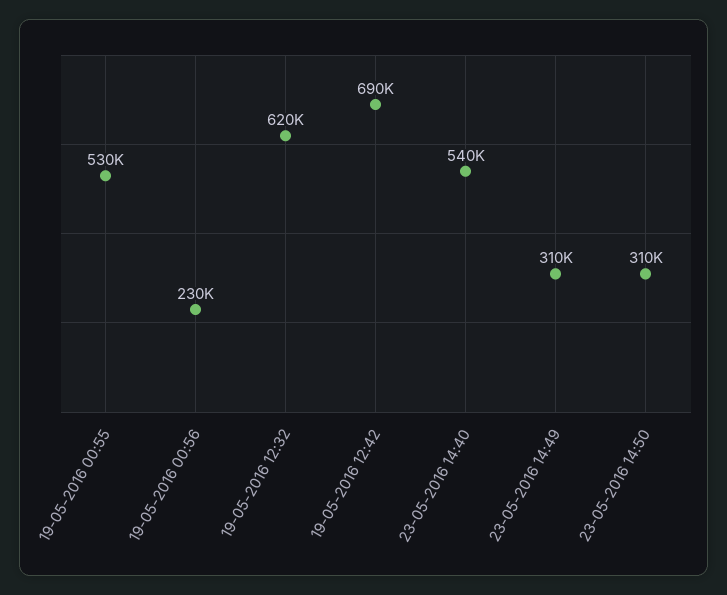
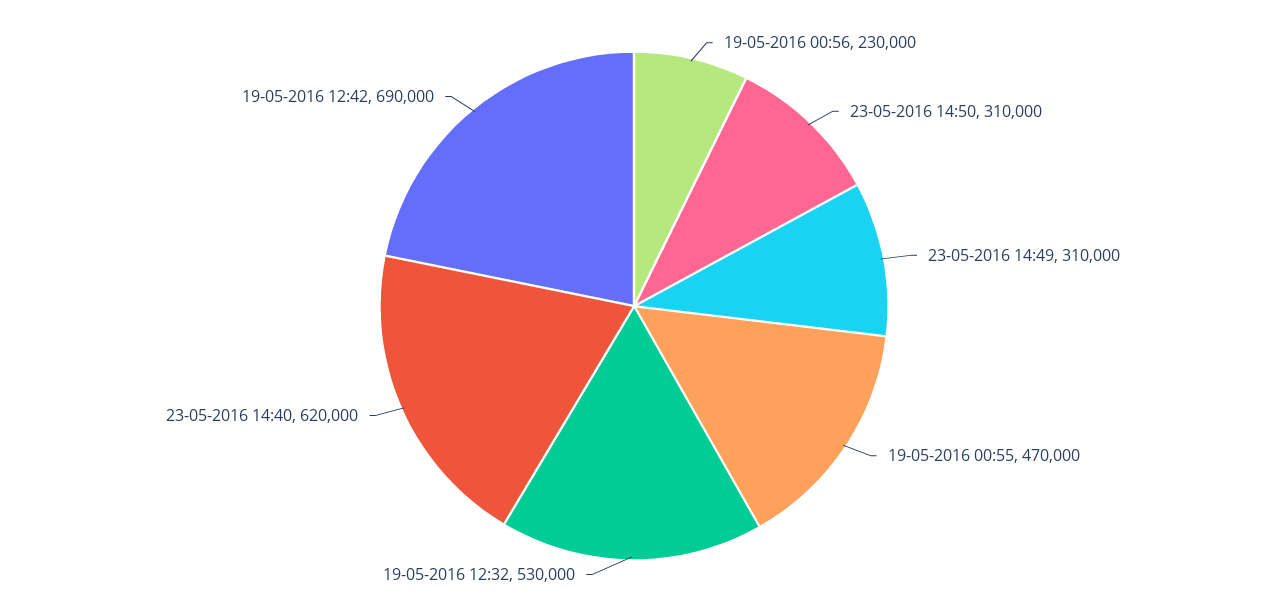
19-05-2016 00:55: 530000 -> 470000
19-05-2016 12:32: 620000 -> 530000
23-05-2016 14:40: 540000 -> 620000

